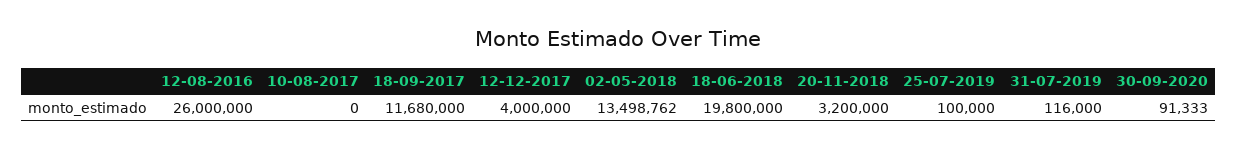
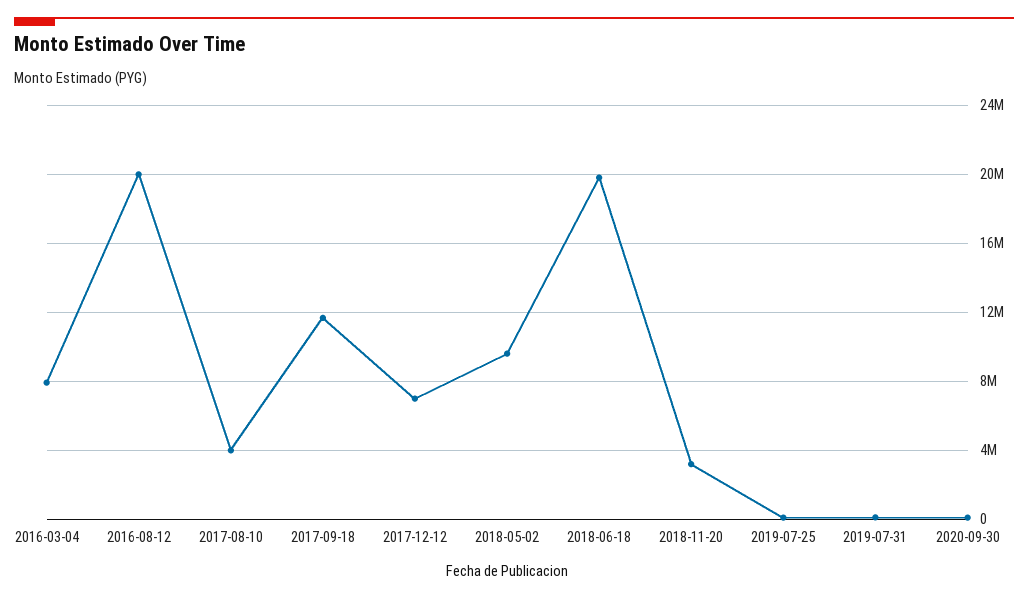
12-08-2016: 26000000 -> 20000000
10-08-2017: 0 -> 4000000
12-12-2017: 4000000 -> 7000000
02-05-2018: 13498762 -> 9500000
2016-03-04: none -> 8000000

